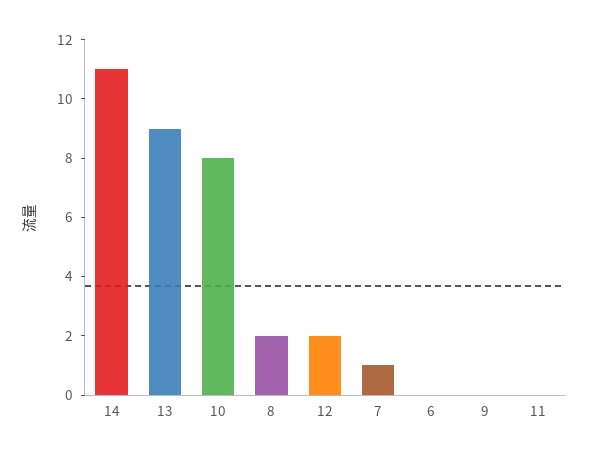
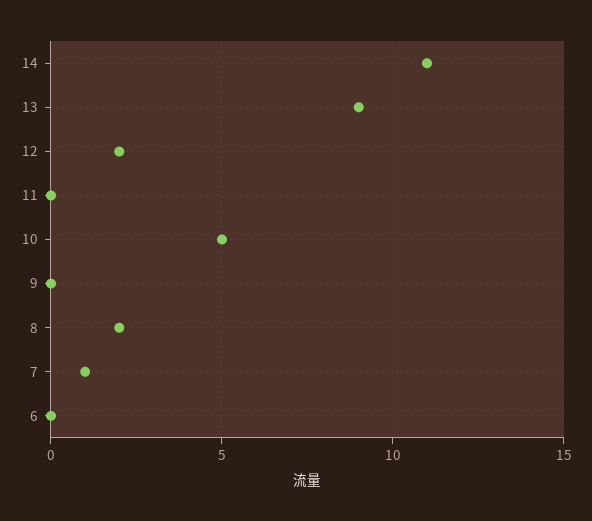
10: 8 -> 5

